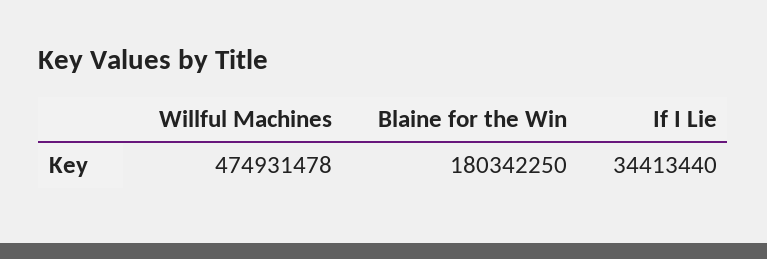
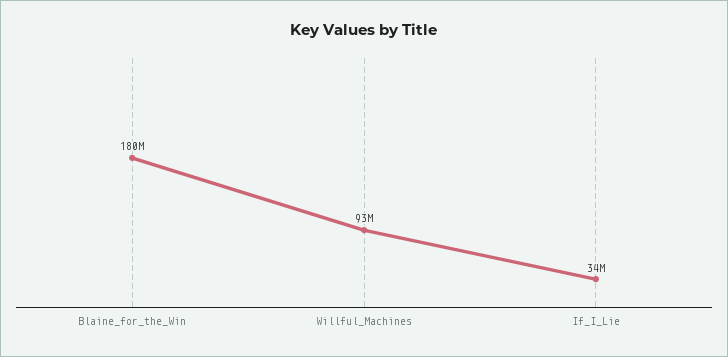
Willful Machines: 474931478 -> 93000000

